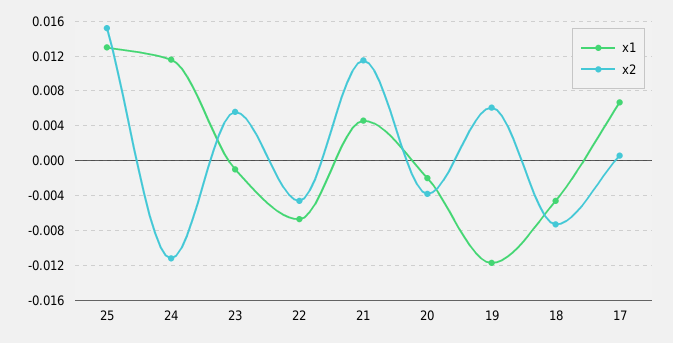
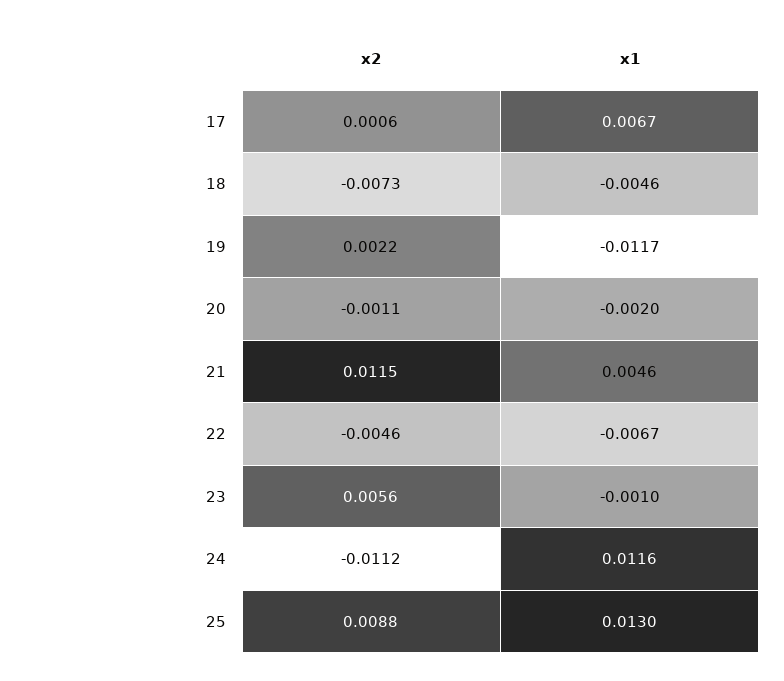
x2, 25: 0.015 -> 0.0088
x2, 20: -0.004 -> -0.0011
x2, 19: 0.006 -> 0.0022

